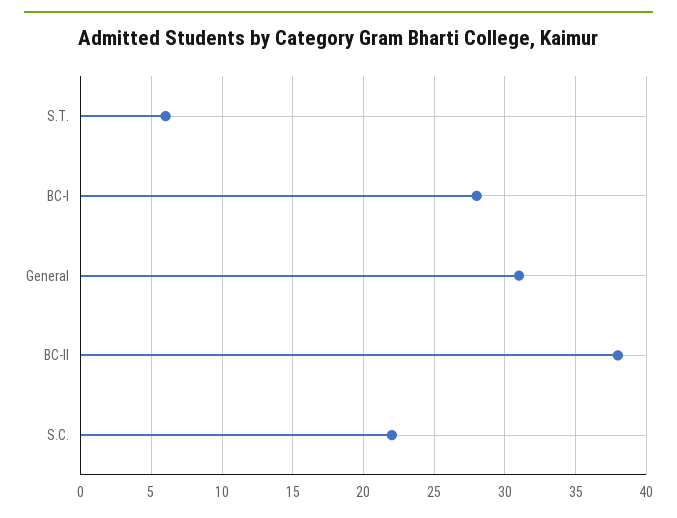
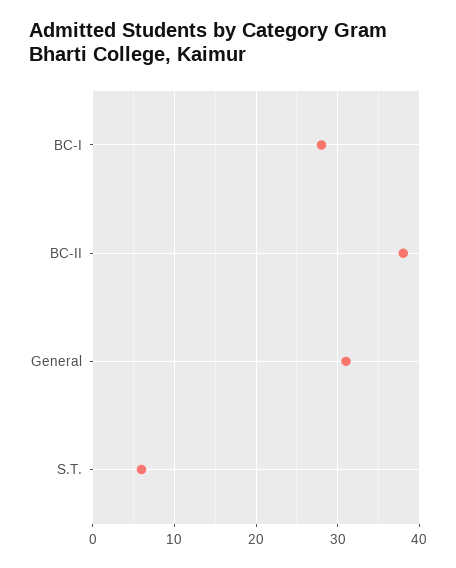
S.C.: 22 -> none

